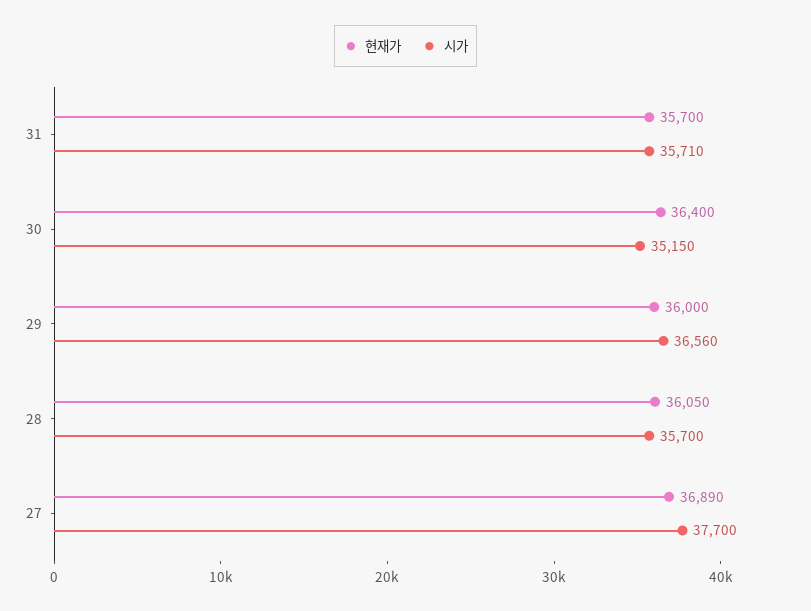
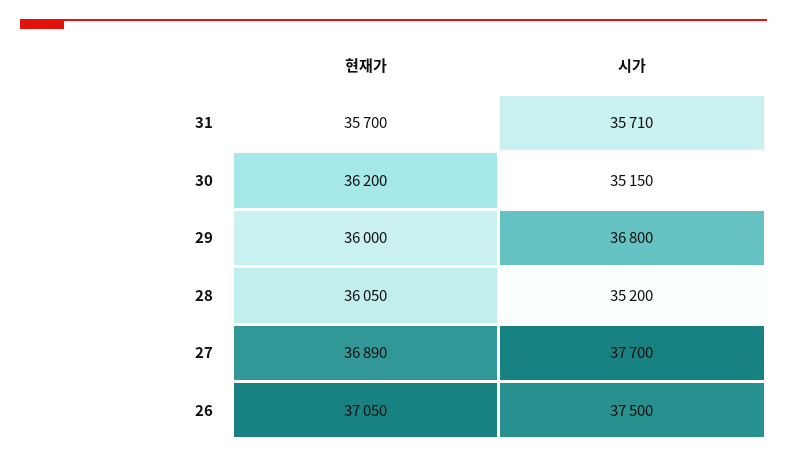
현재가, 30: 36400 -> 36200
시가, 29: 36560 -> 36800
시가, 28: 35700 -> 35200
현재가, 26: none -> 37050
시가, 26: none -> 37500

